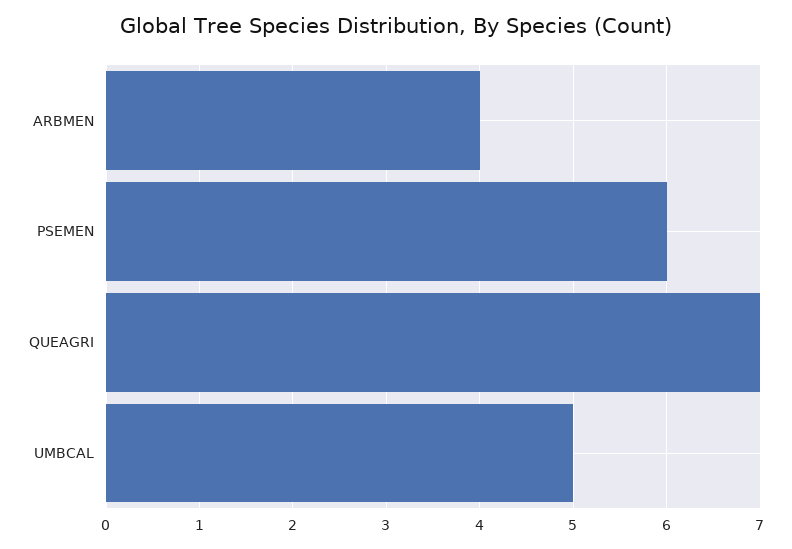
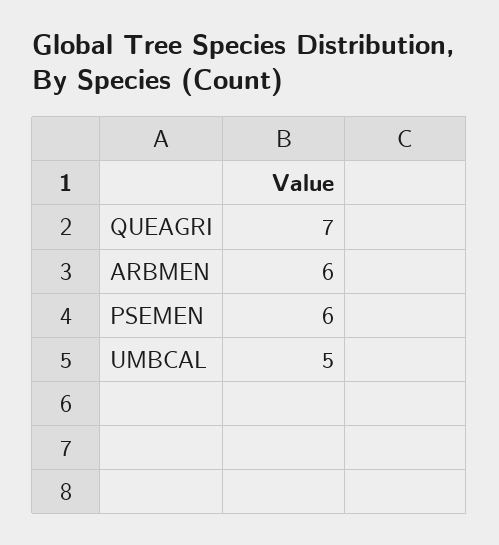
ARBMEN: 4 -> 6

